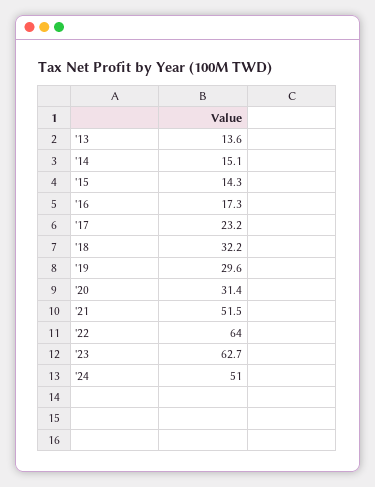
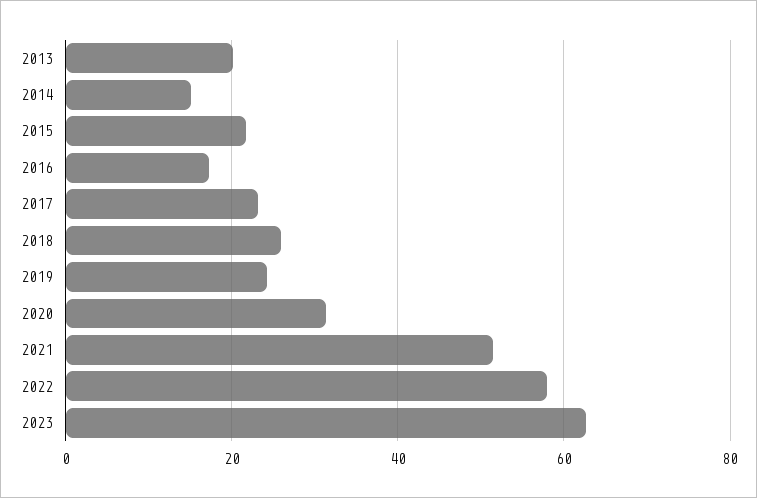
'13: 13.6 -> 20
'15: 14.3 -> 22
'18: 32.2 -> 26
'19: 29.6 -> 24
'22: 64 -> 58
'24: 51 -> none

